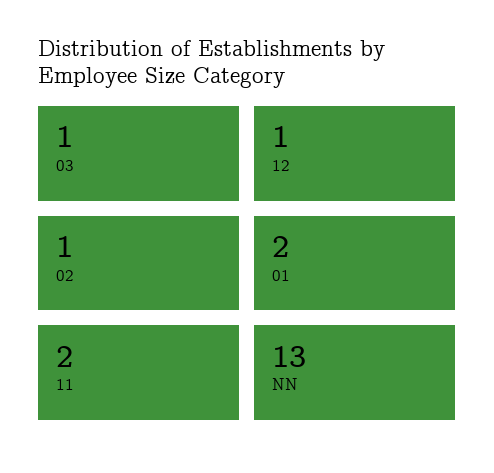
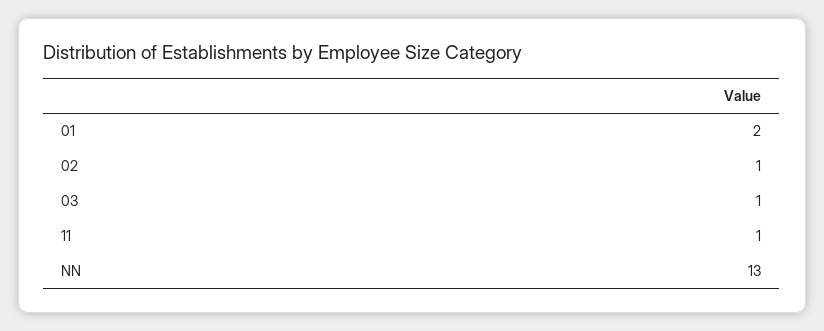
12: 1 -> none
11: 2 -> 1

